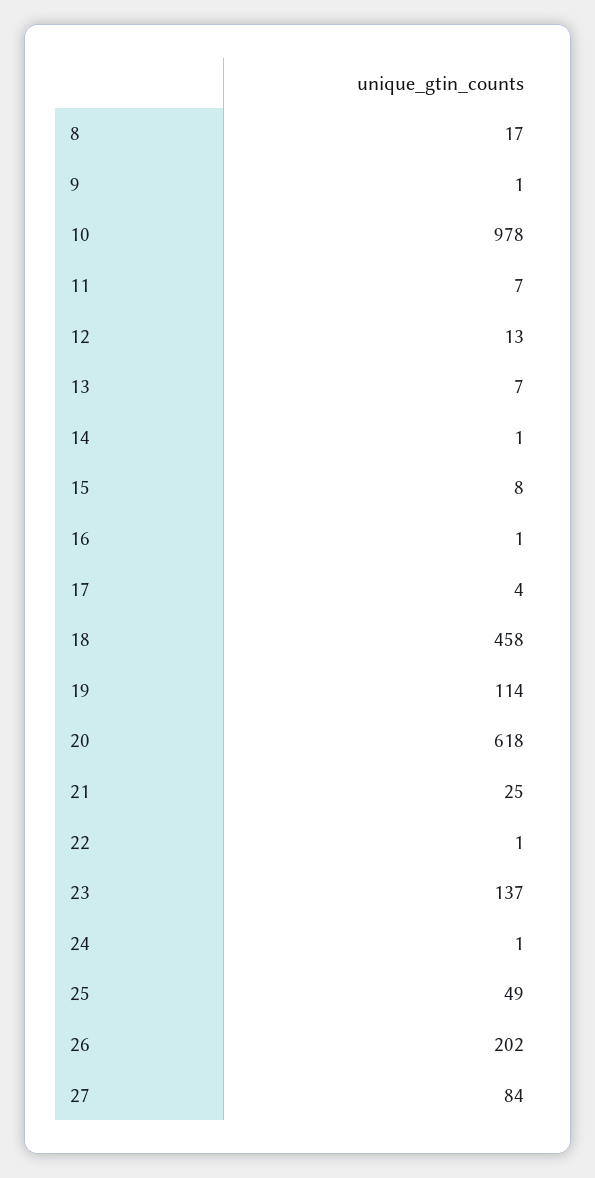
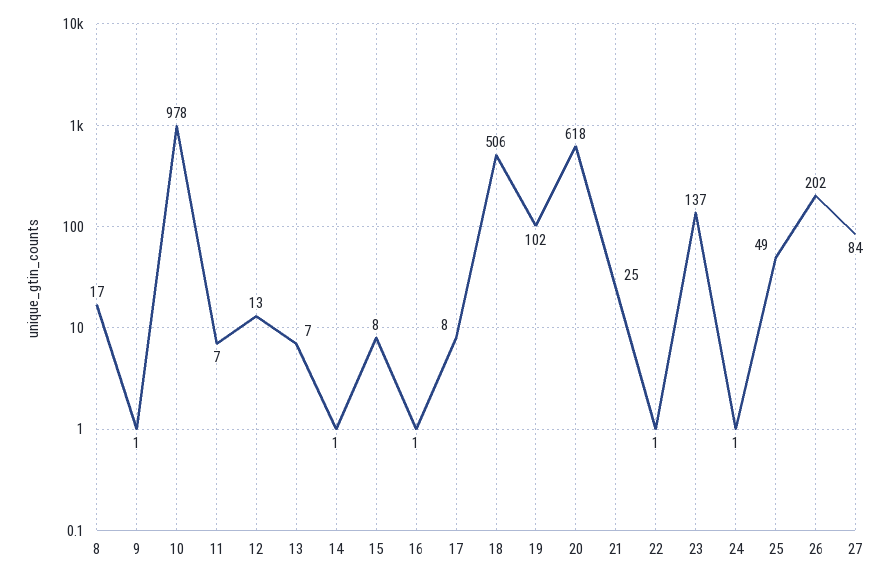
17: 4 -> 8
18: 458 -> 506
19: 114 -> 102

